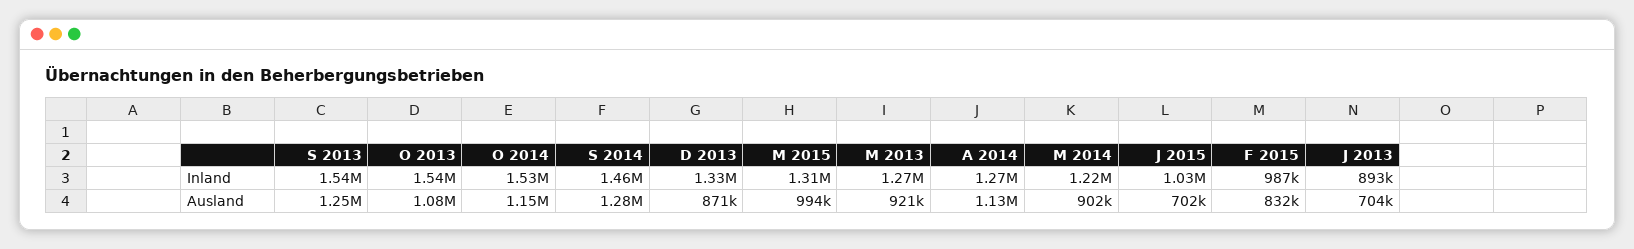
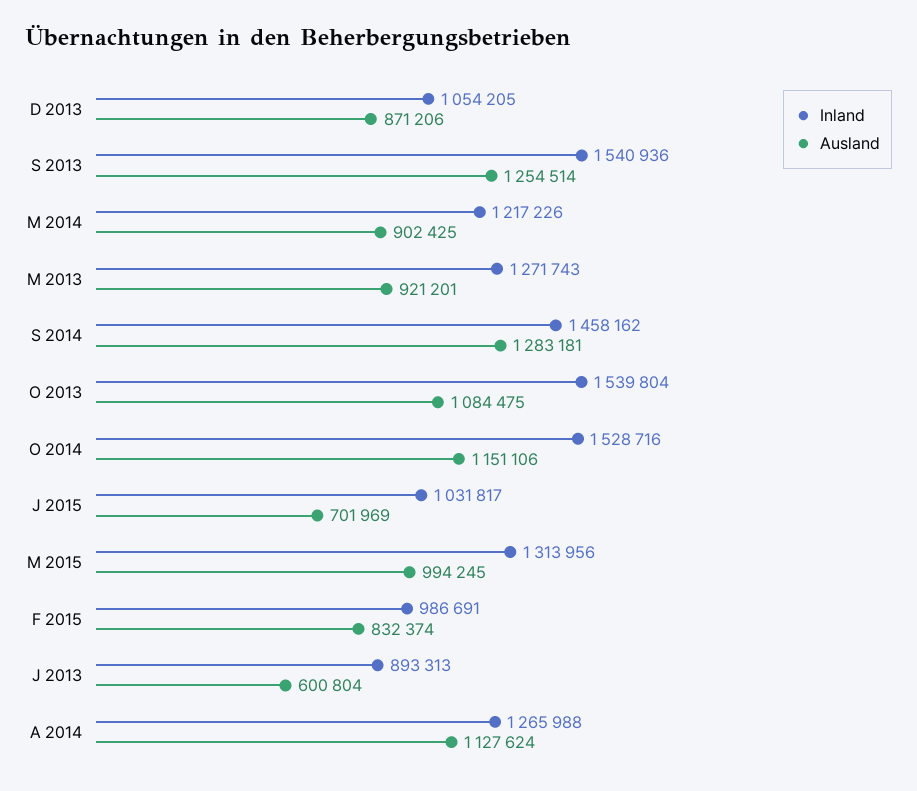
Inland, D 2013: 1330000 -> 1054205
Ausland, J 2013: 704000 -> 600804

